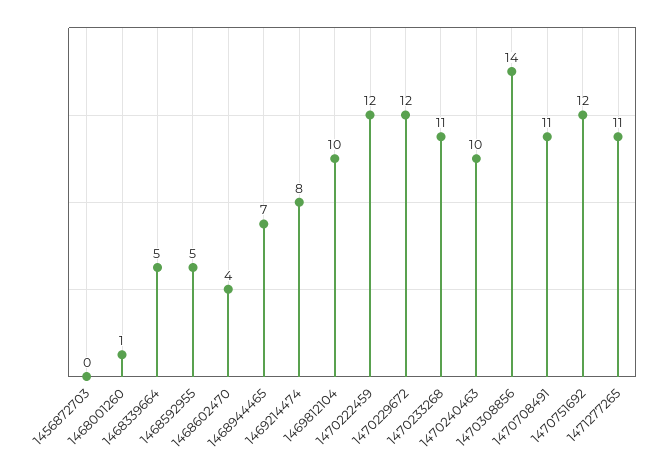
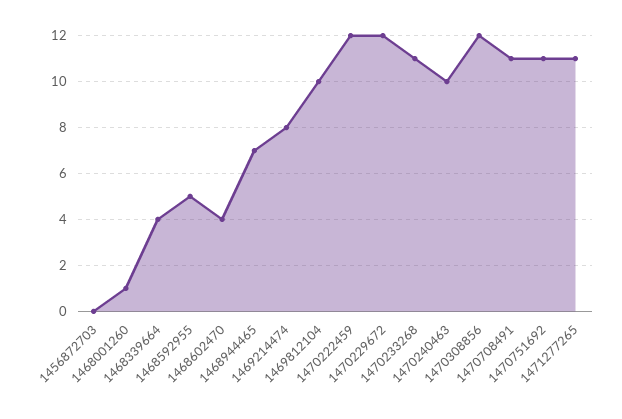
1468339664: 5 -> 4
1470308856: 14 -> 12
1470751692: 12 -> 11

